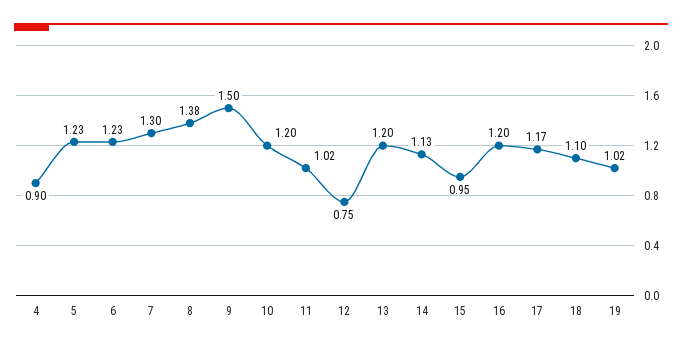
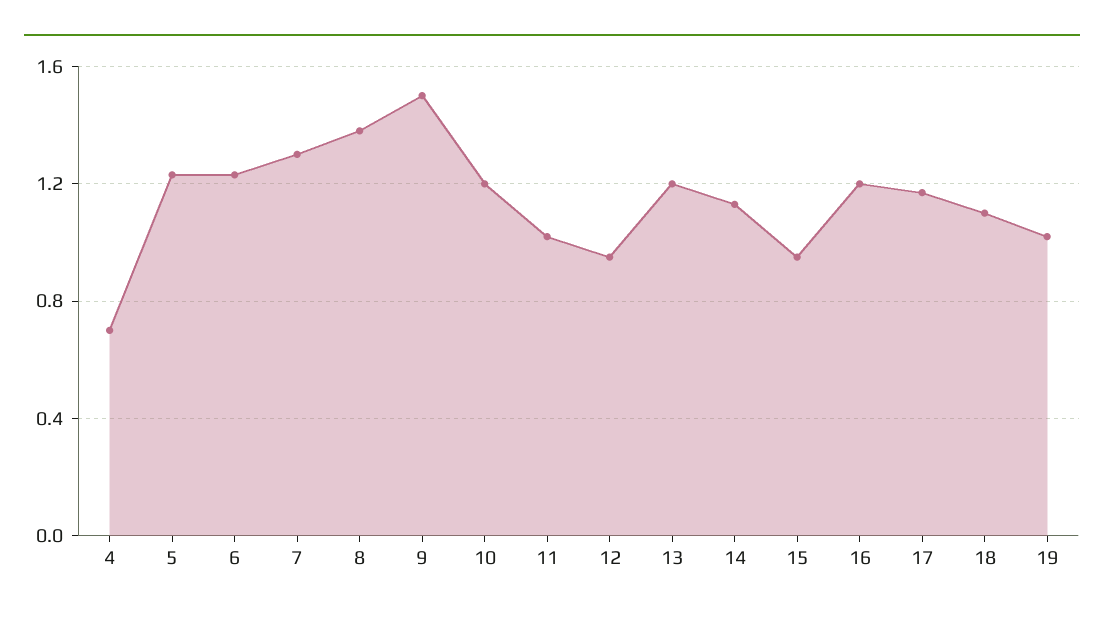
4: 0.9 -> 0.7
12: 0.75 -> 0.95

